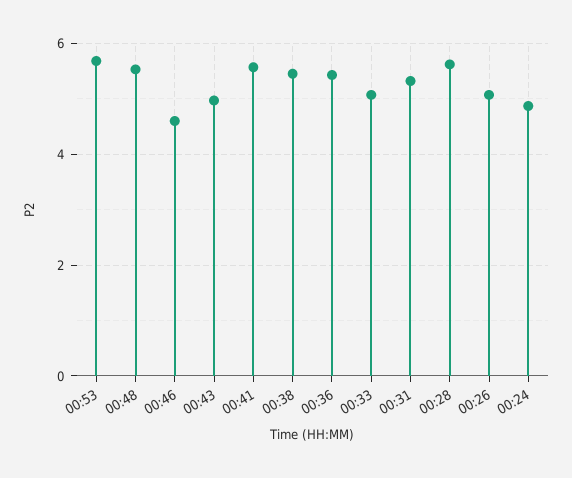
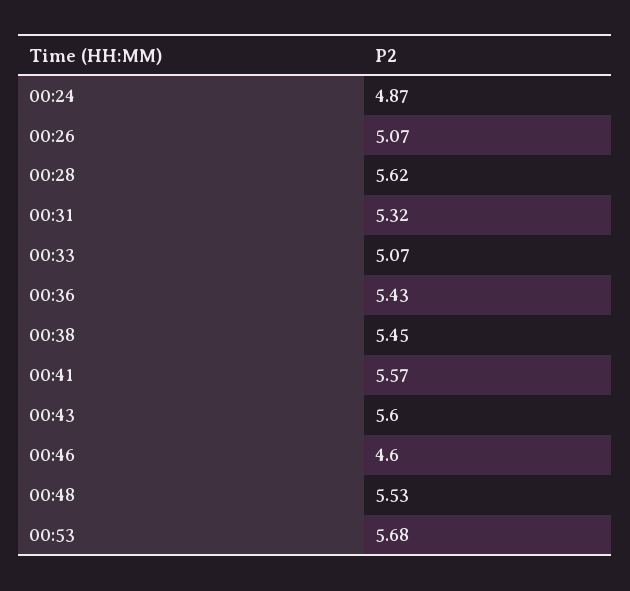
00:43: 5 -> 5.6

